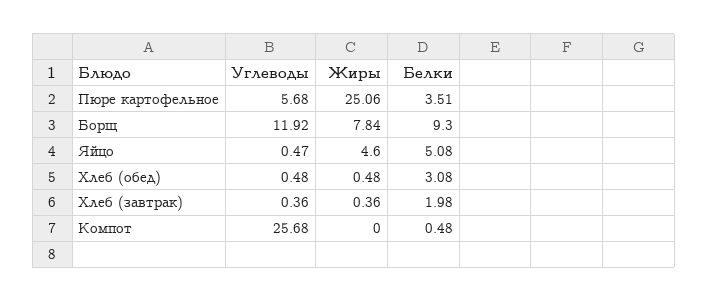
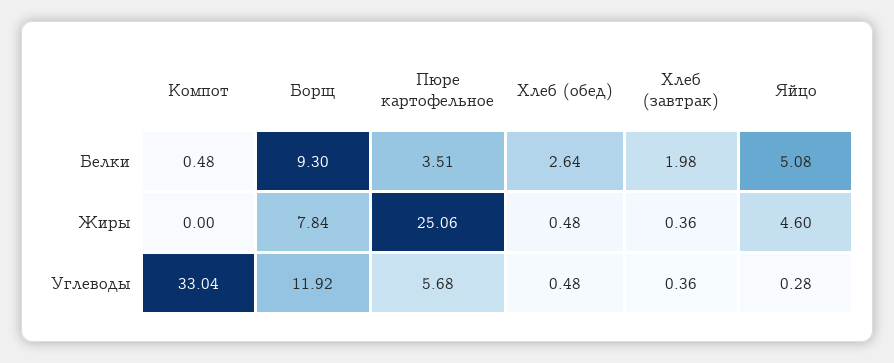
Углеводы, Яйцо: 0.47 -> 0.28
Белки, Хлеб (обед): 3.08 -> 2.64
Углеводы, Компот: 25.68 -> 33.04

